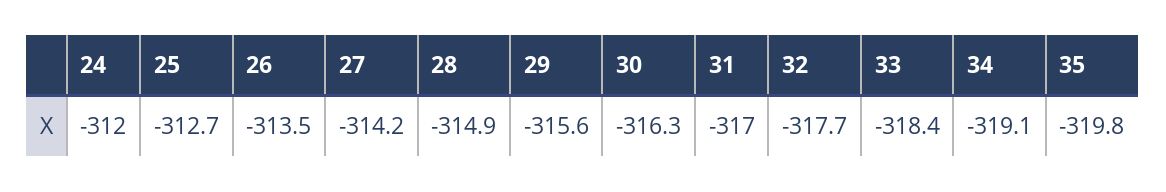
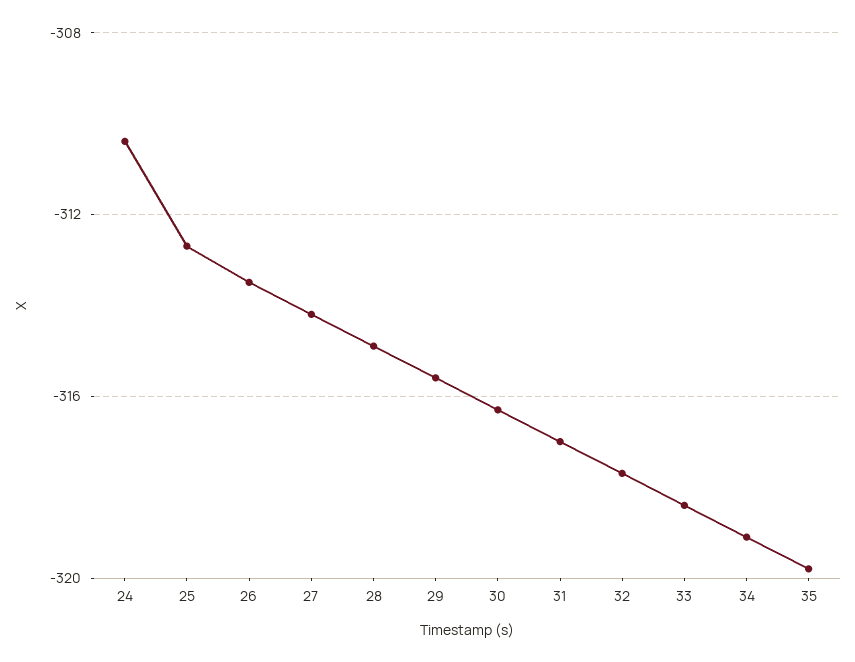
24: -312 -> -310.5

